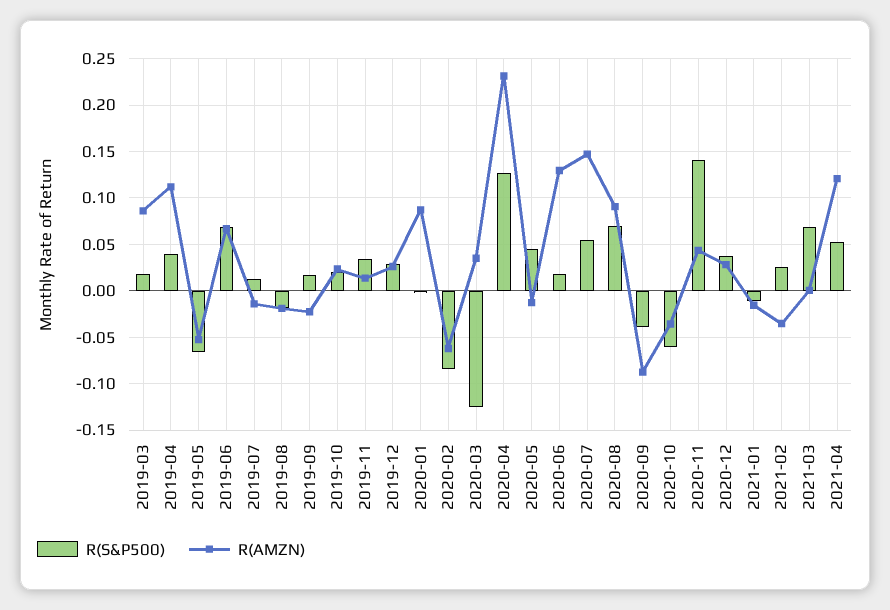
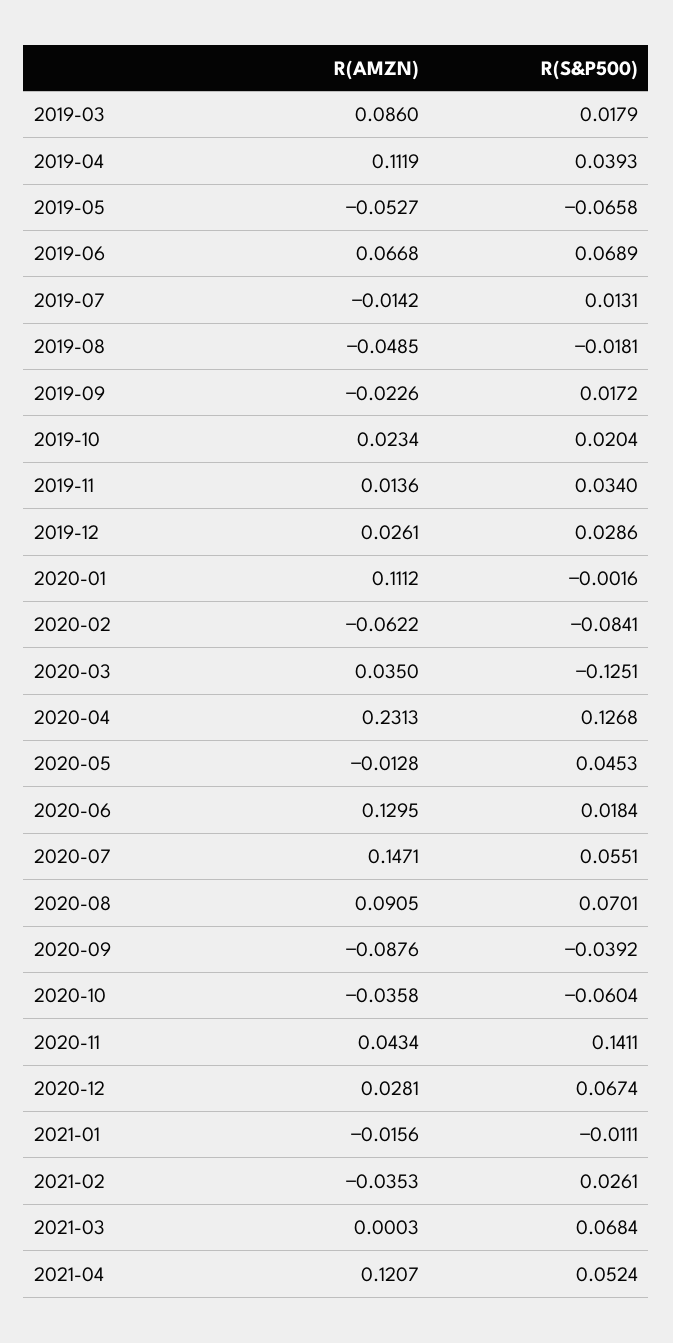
R(AMZN), 2019-08: -0.02 -> -0.0485
R(AMZN), 2020-01: 0.09 -> 0.1112
R(S&P500), 2020-12: 0.04 -> 0.0674

